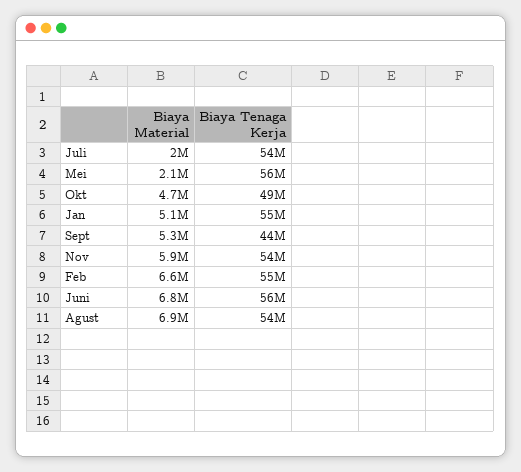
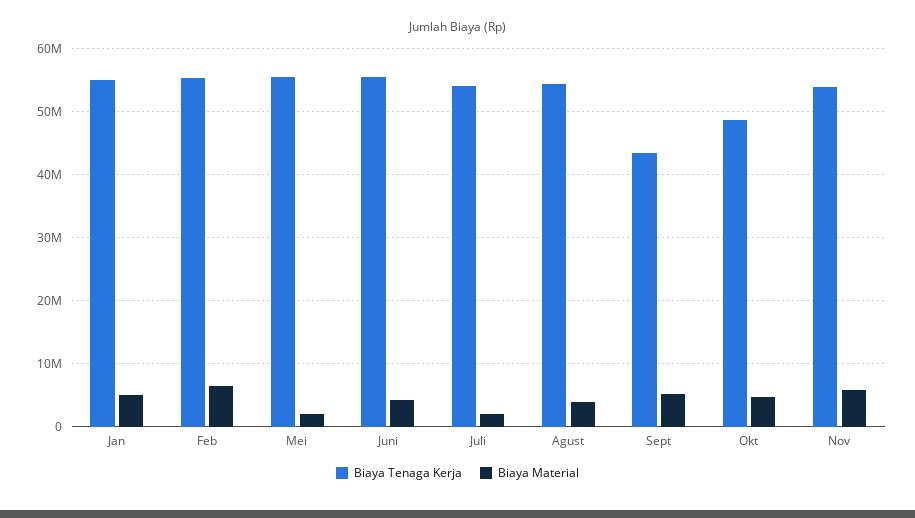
Biaya Material, Juni: 6800000 -> 4000000
Biaya Material, Agust: 6900000 -> 4000000

